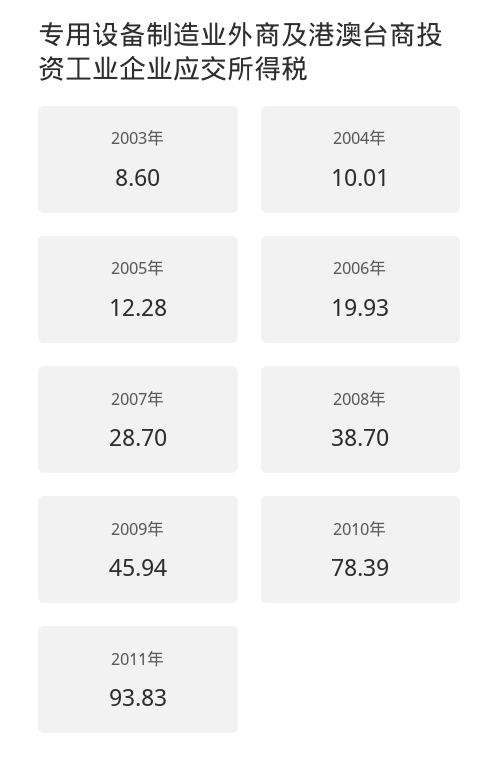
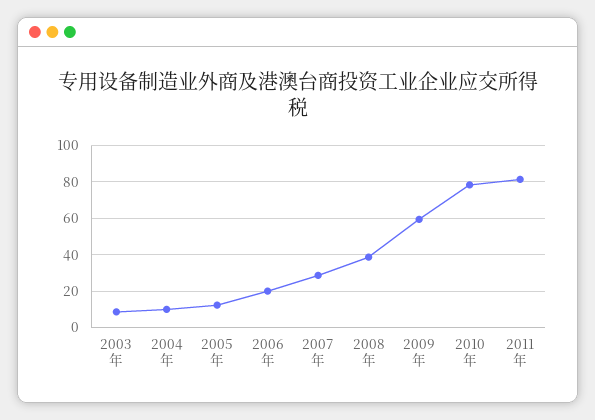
2009年: 45.94 -> 60
2011年: 93.83 -> 80

